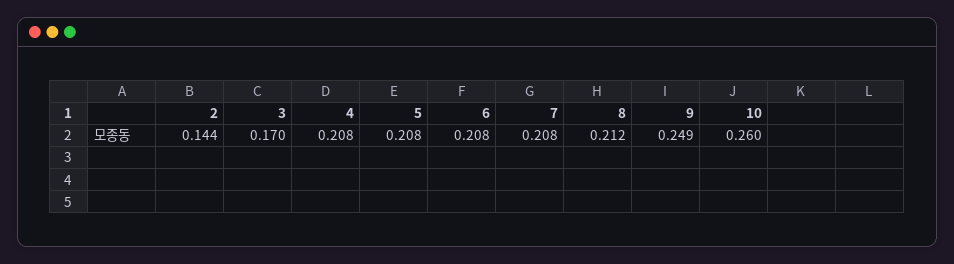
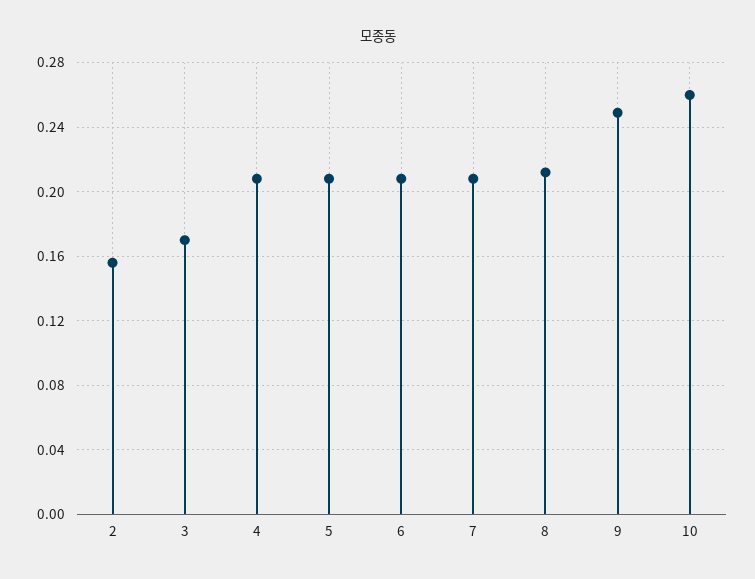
2: 0.144 -> 0.155

